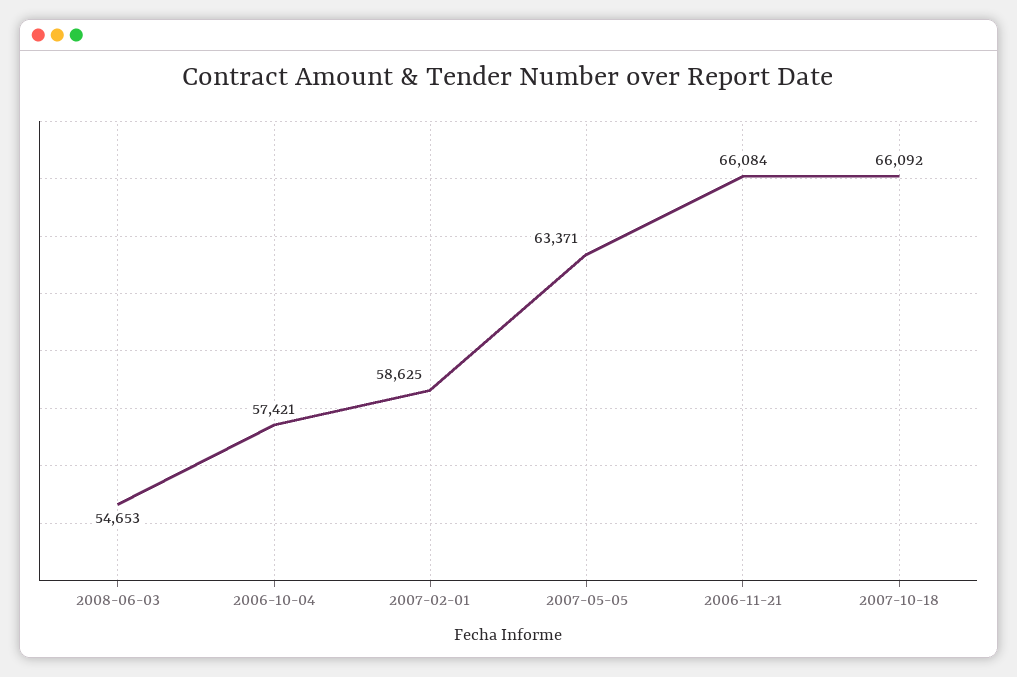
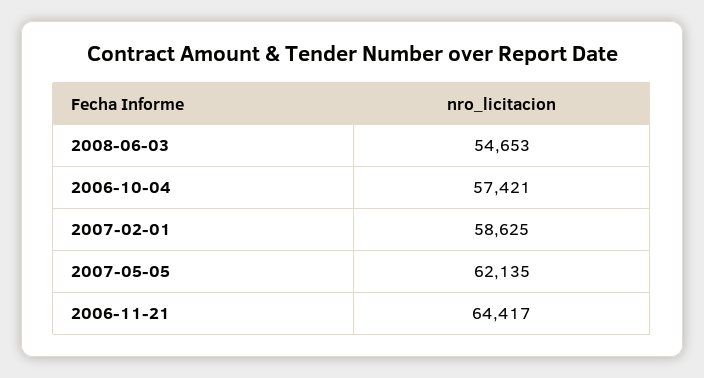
2007-05-05: 63371 -> 62135
2006-11-21: 66084 -> 64417
2007-10-18: 66092 -> none

